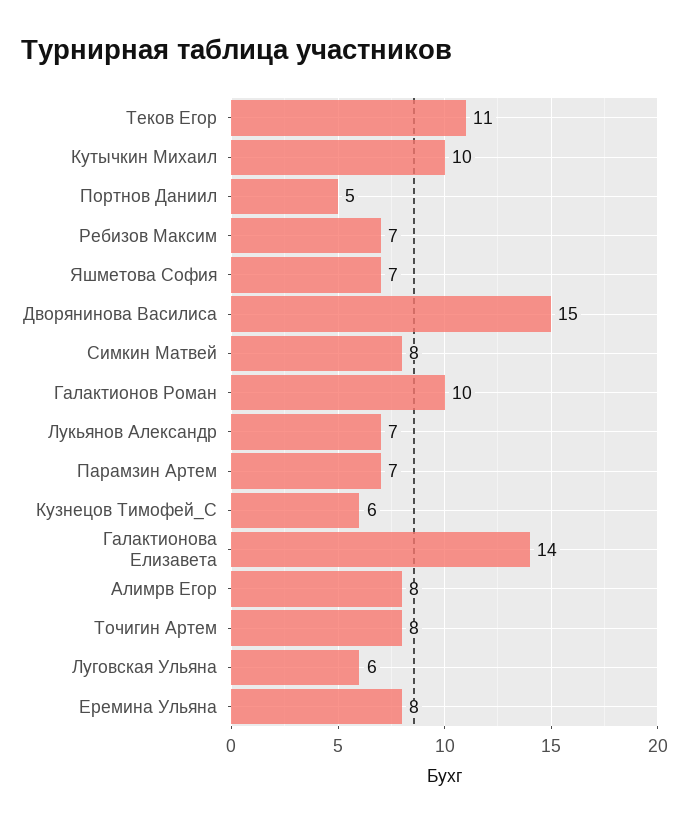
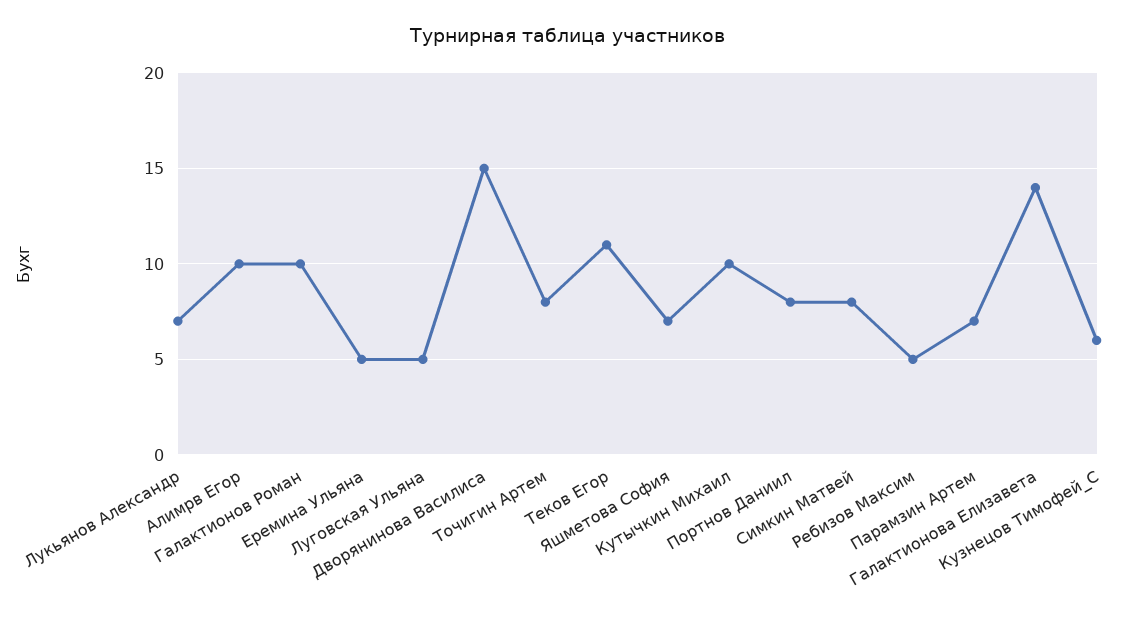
Портнов Даниил: 5 -> 8
Ребизов Максим: 7 -> 5
Алимрв Егор: 8 -> 10
Луговская Ульяна: 6 -> 5
Еремина Ульяна: 8 -> 5

